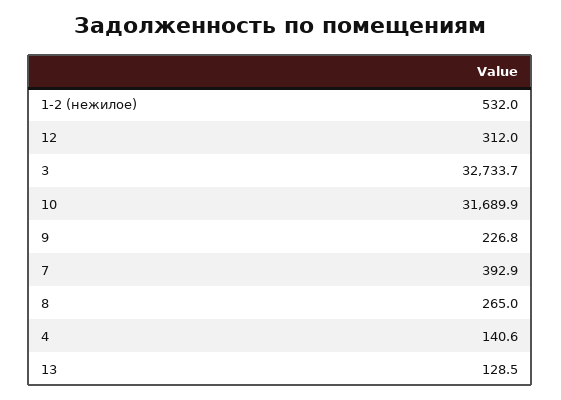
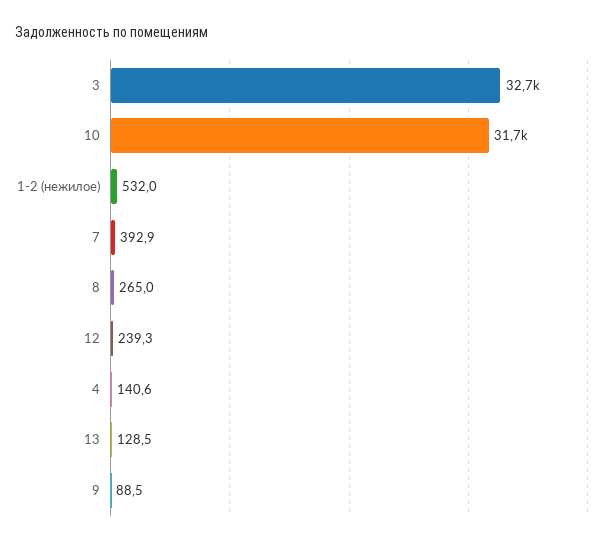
12: 312 -> 239.3
9: 226.8 -> 88.5

